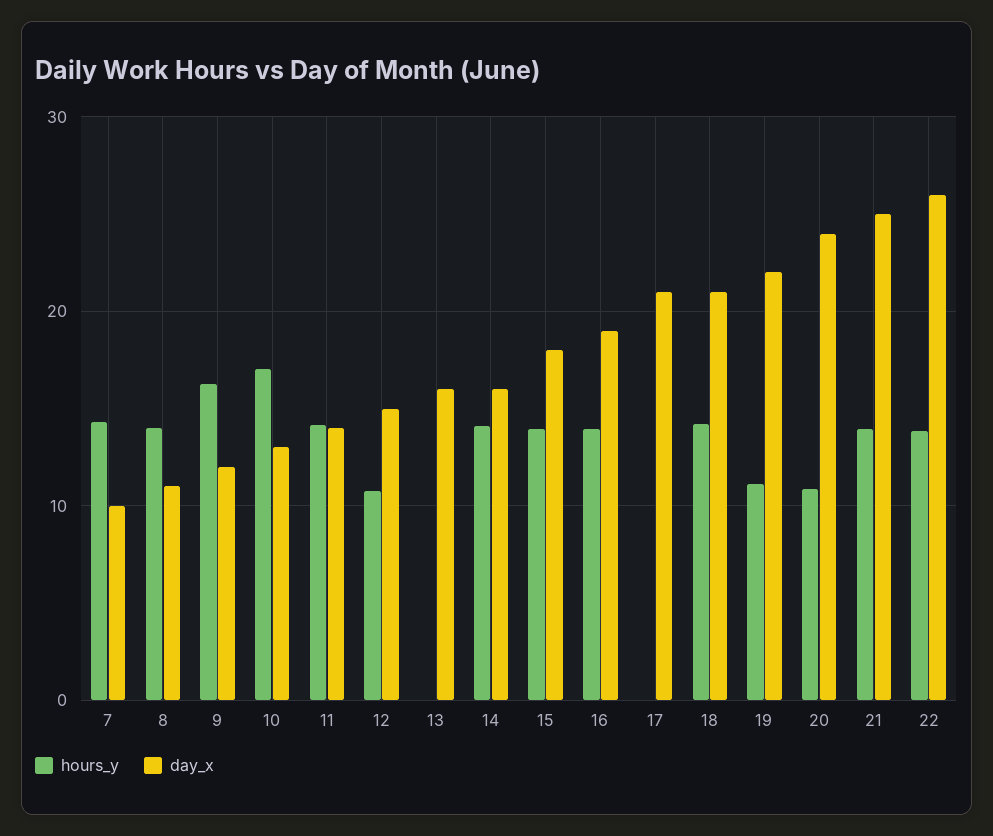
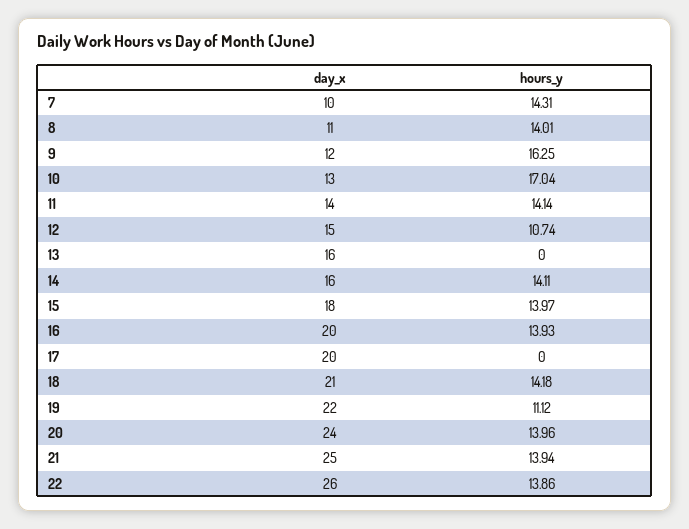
day_x, 16: 19 -> 20
day_x, 17: 21 -> 20
hours_y, 20: 11 -> 13.96

